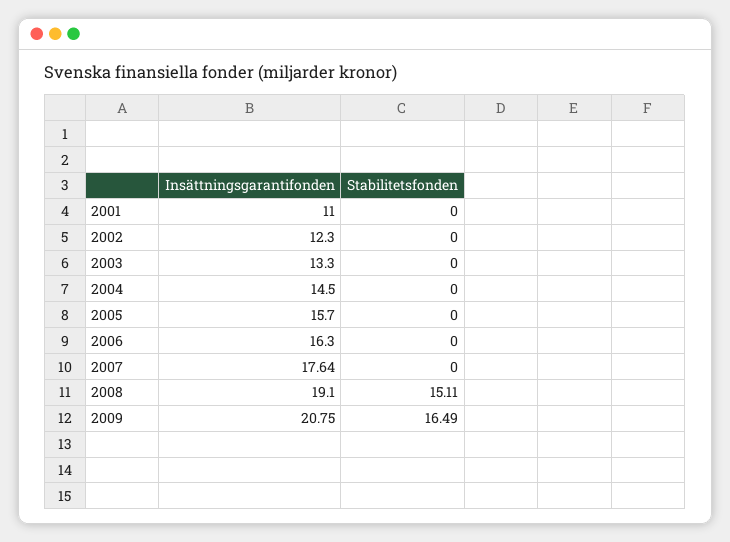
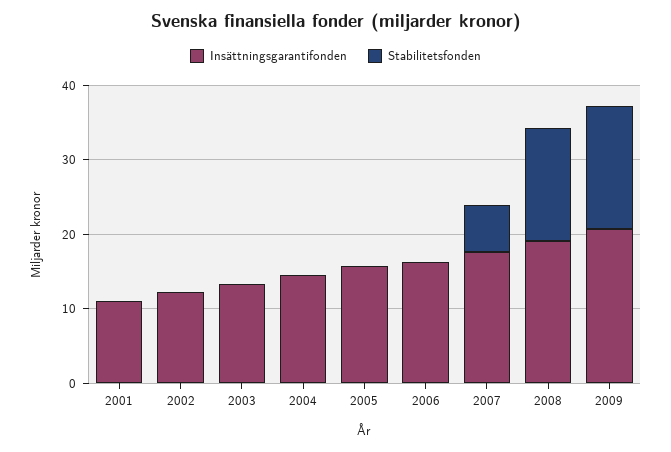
Stabilitetsfonden, 2007: 0 -> 6

